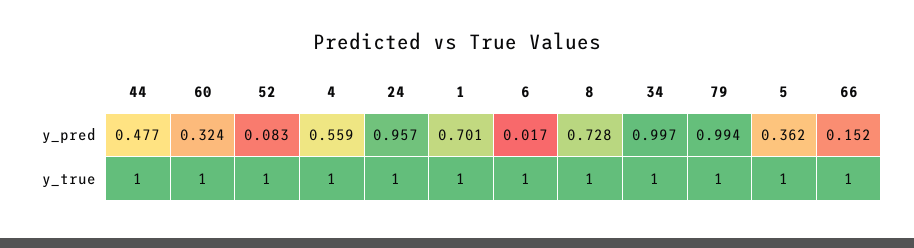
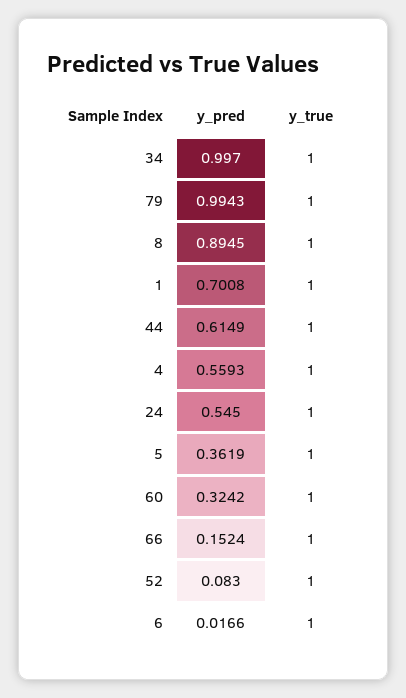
44, y_pred: 0.477 -> 0.6149
24, y_pred: 0.957 -> 0.545
8, y_pred: 0.728 -> 0.8945

